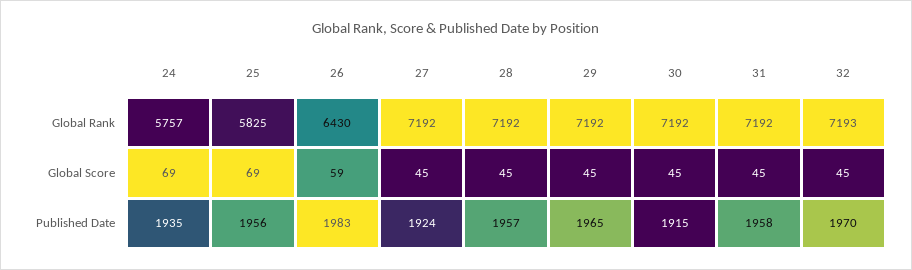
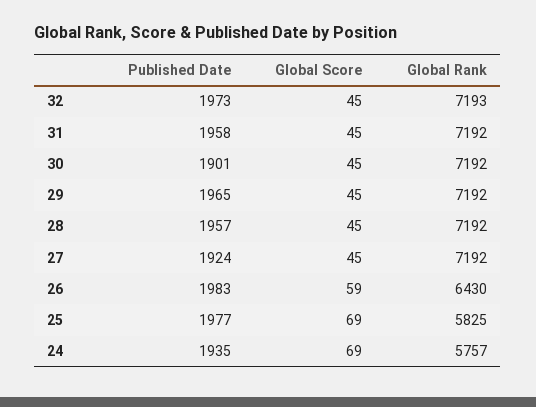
25, Published Date: 1956 -> 1977
30, Published Date: 1915 -> 1901
32, Published Date: 1970 -> 1973

